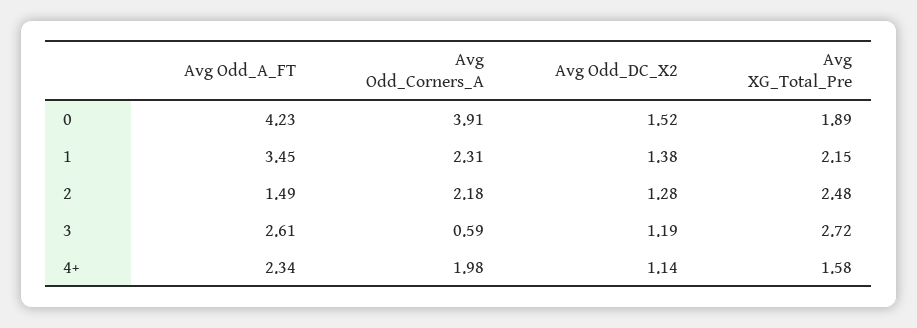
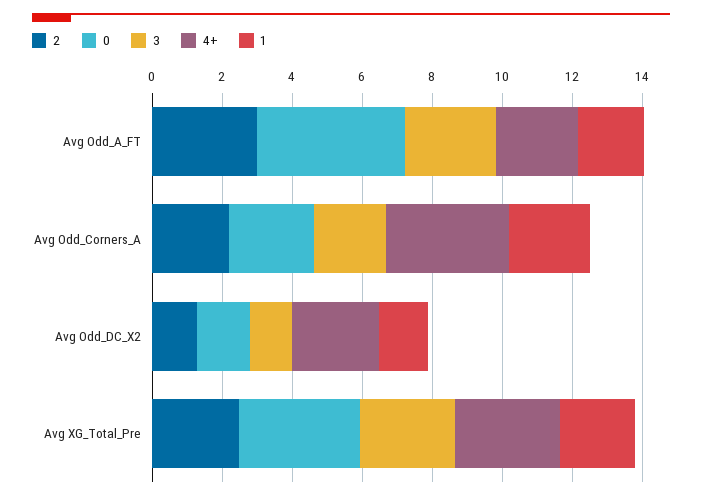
0, Avg Odd_Corners_A: 3.91 -> 2.5
0, Avg XG_Total_Pre: 1.89 -> 3.5
1, Avg Odd_A_FT: 3.45 -> 2
2, Avg Odd_A_FT: 1.49 -> 3
3, Avg Odd_Corners_A: 0.59 -> 2
4+, Avg Odd_Corners_A: 1.98 -> 3.5
4+, Avg Odd_DC_X2: 1.14 -> 2.5
4+, Avg XG_Total_Pre: 1.58 -> 3

